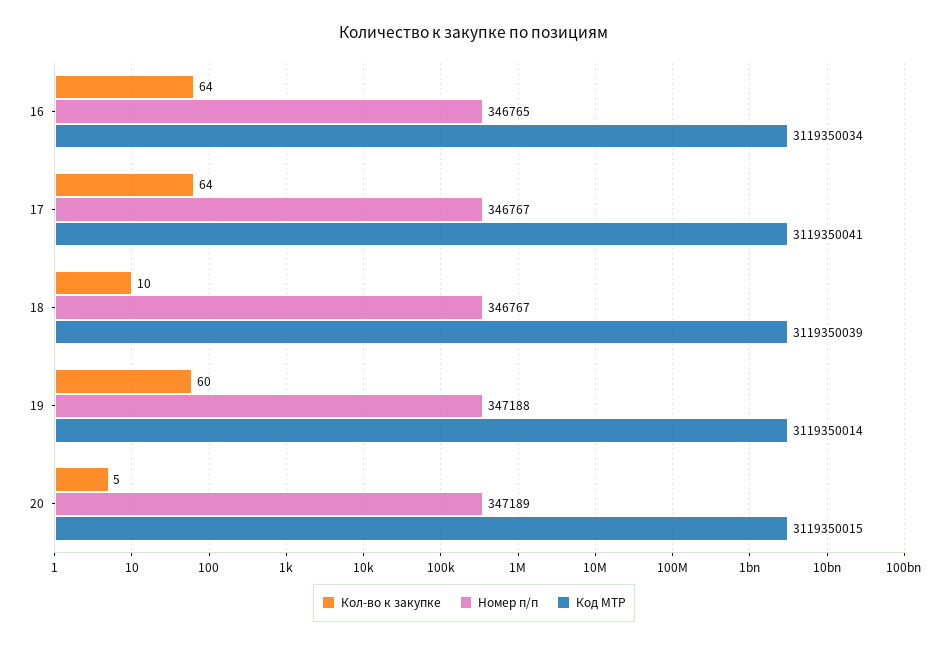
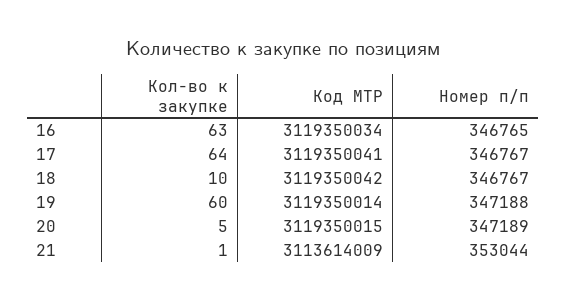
Кол-во к закупке, 16: 64 -> 63
Код МТР, 18: 3119350039 -> 3119350042
Кол-во к закупке, 21: none -> 1
Код МТР, 21: none -> 3113614009
Номер п/п, 21: none -> 353044

